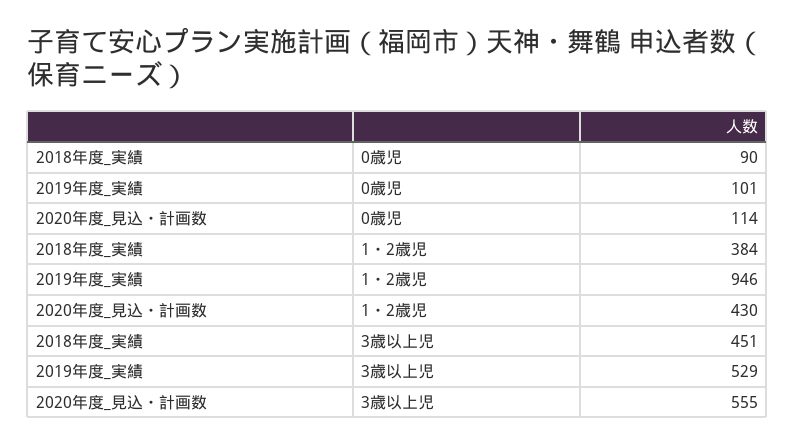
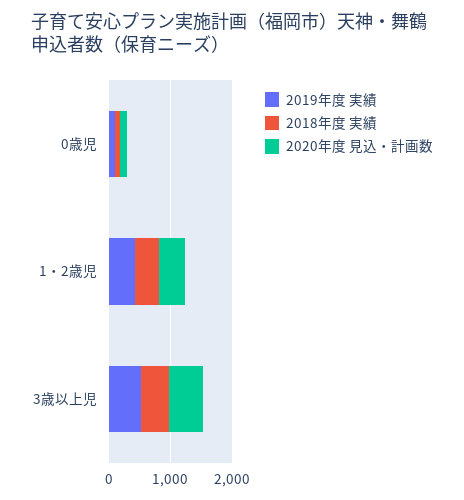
2019年度_実績, 1・2歳児: 946 -> 400

